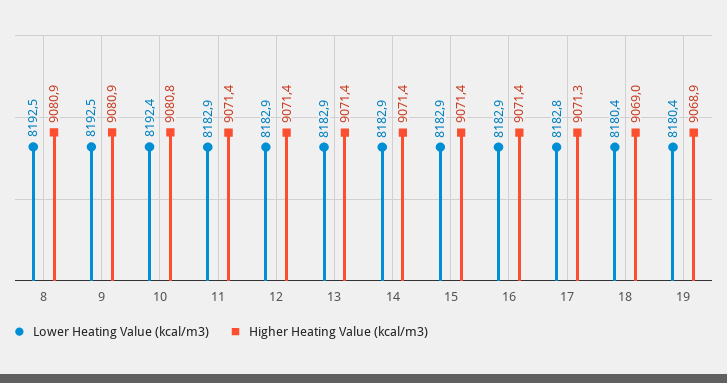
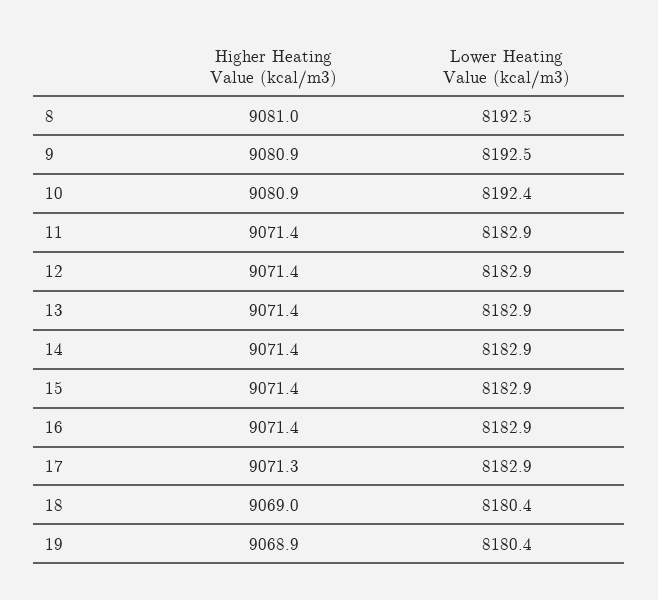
Higher Heating Value (kcal/m3), 8: 9080.9 -> 9081
Higher Heating Value (kcal/m3), 10: 9080.8 -> 9080.9
Lower Heating Value (kcal/m3), 17: 8182.8 -> 8182.9

